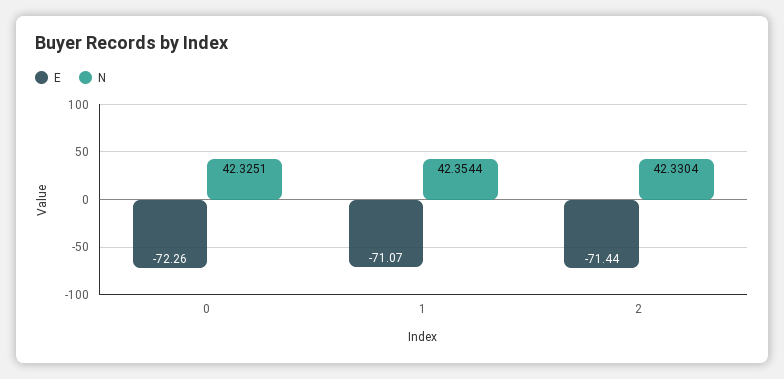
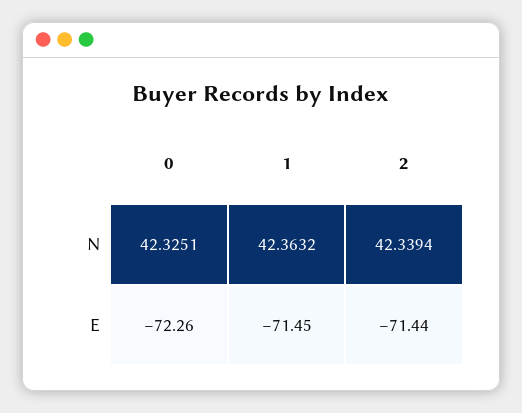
E, 1: -71.07 -> -71.45
N, 1: 42.3544 -> 42.3632
N, 2: 42.3304 -> 42.3394

